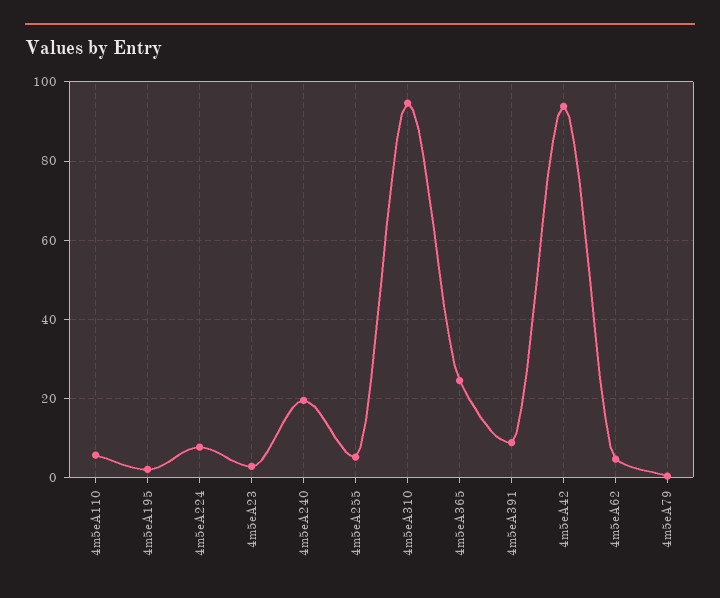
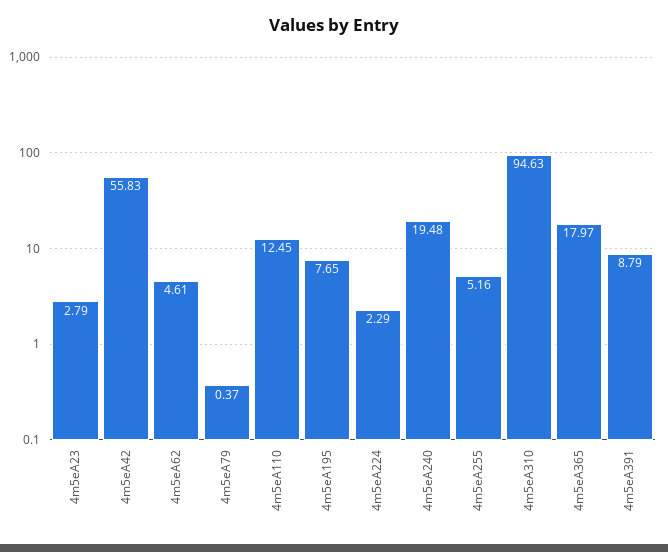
4m5eA110: 6 -> 12.45
4m5eA195: 2 -> 7.65
4m5eA224: 8 -> 2.29
4m5eA365: 24 -> 17.97
4m5eA42: 94 -> 55.83

